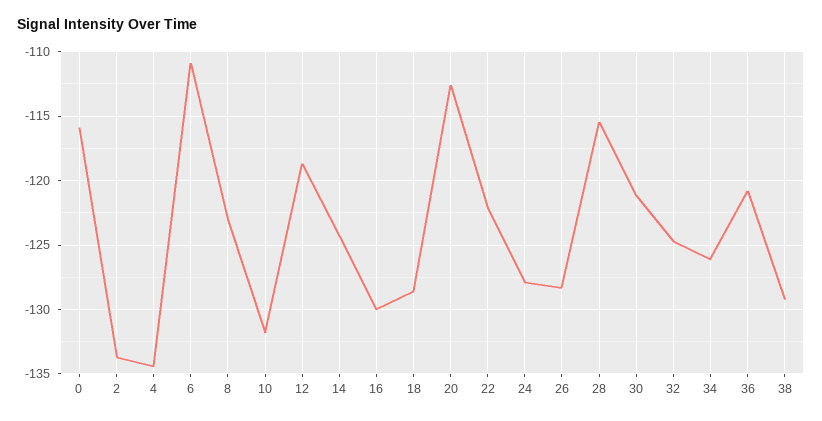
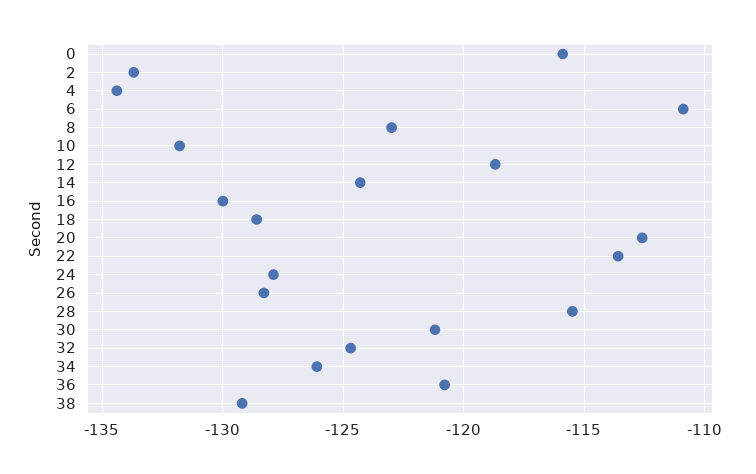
22: -122 -> -113.5

